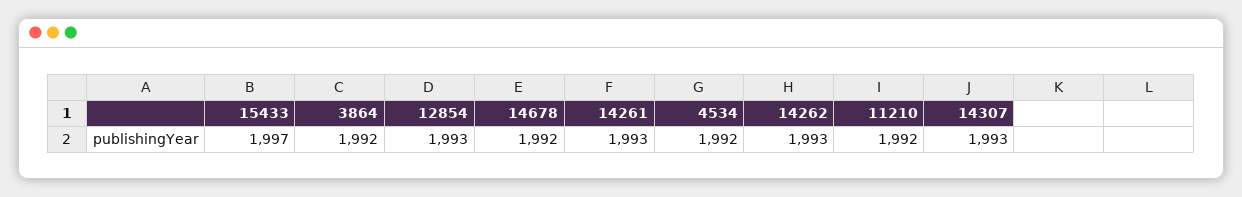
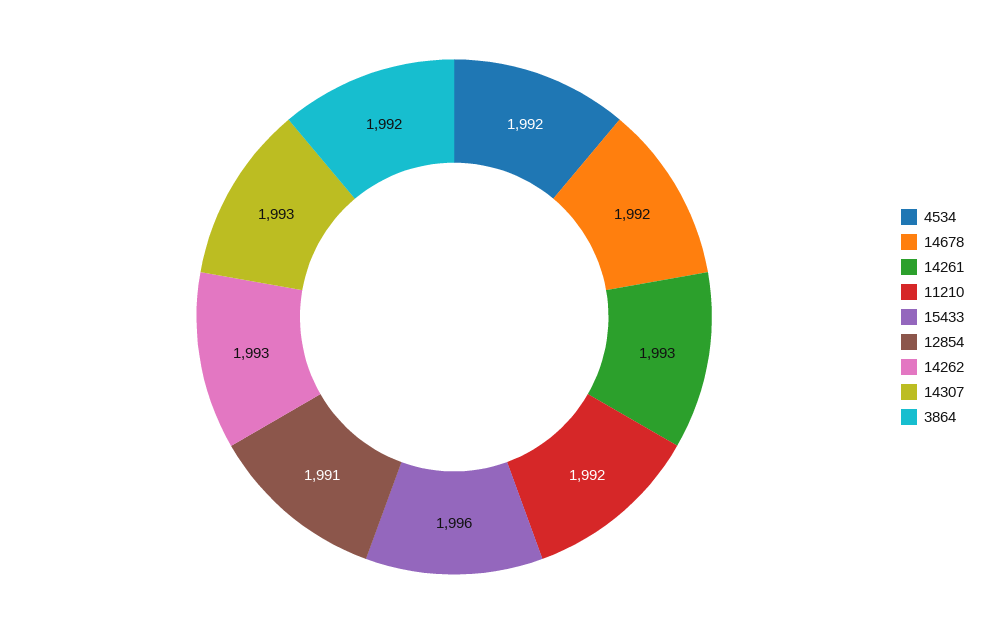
15433: 1997 -> 1996
12854: 1993 -> 1991

